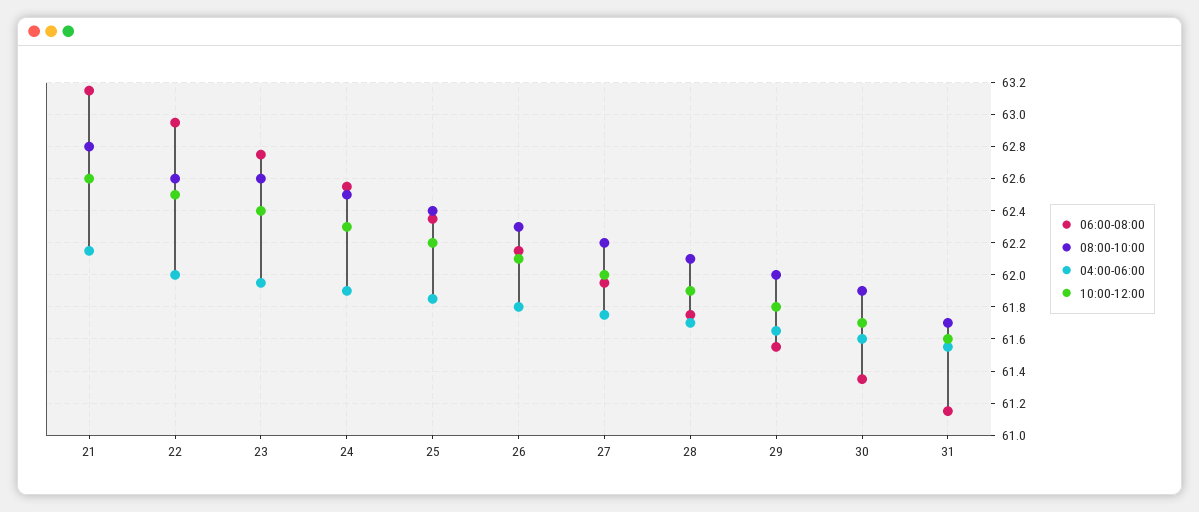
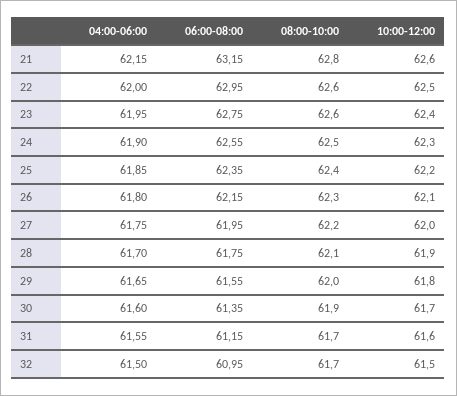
04:00-06:00, 32: none -> 61.5
06:00-08:00, 32: none -> 60.95
08:00-10:00, 32: none -> 61.7
10:00-12:00, 32: none -> 61.5

